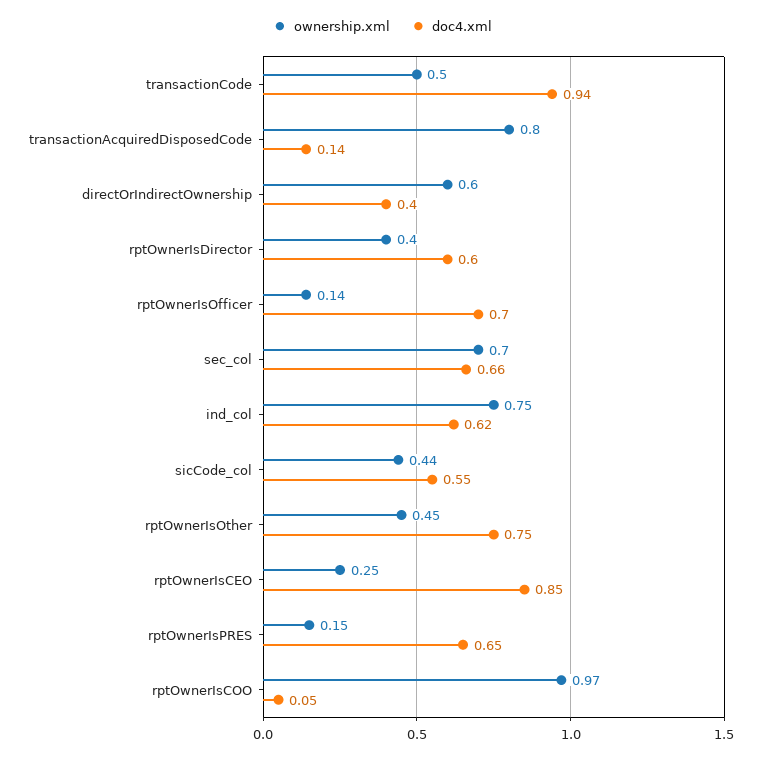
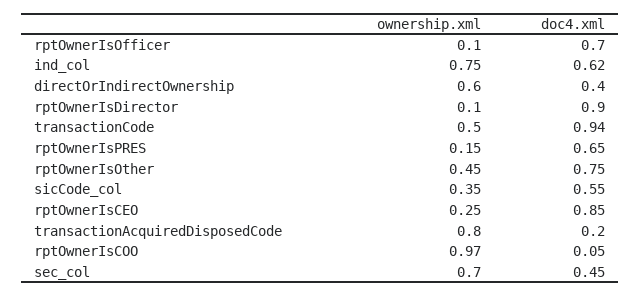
doc4.xml, transactionAcquiredDisposedCode: 0.14 -> 0.2
ownership.xml, rptOwnerIsDirector: 0.4 -> 0.1
doc4.xml, rptOwnerIsDirector: 0.6 -> 0.9
ownership.xml, rptOwnerIsOfficer: 0.14 -> 0.1
doc4.xml, sec_col: 0.66 -> 0.45
ownership.xml, sicCode_col: 0.44 -> 0.35

